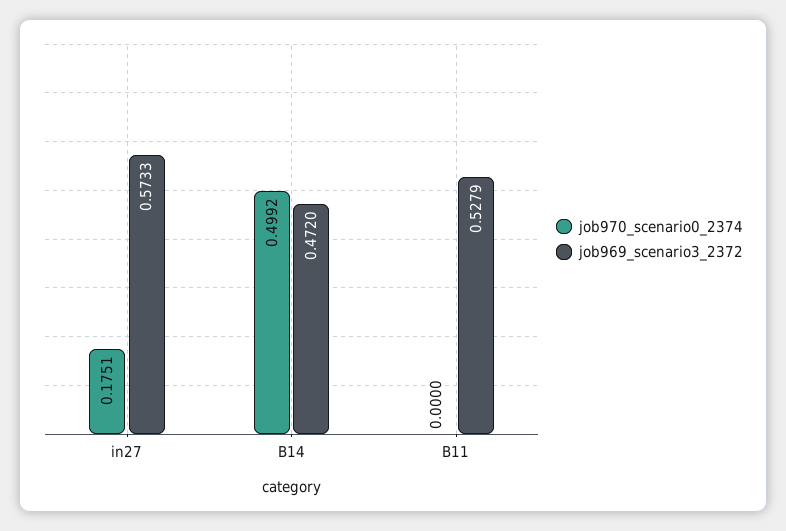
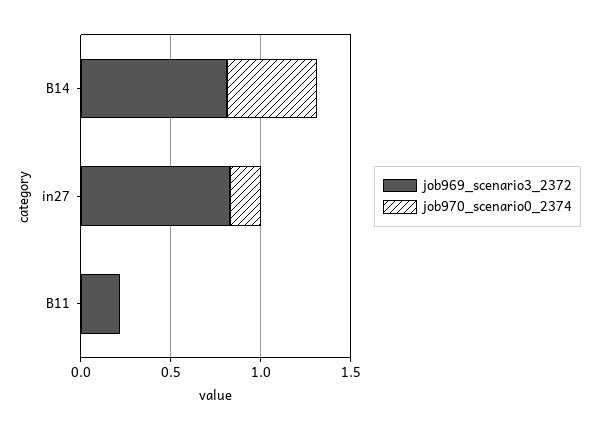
job969_scenario3_2372, in27: 0.5733 -> 0.8
job969_scenario3_2372, B14: 0.472 -> 0.8
job969_scenario3_2372, B11: 0.5279 -> 0.2

